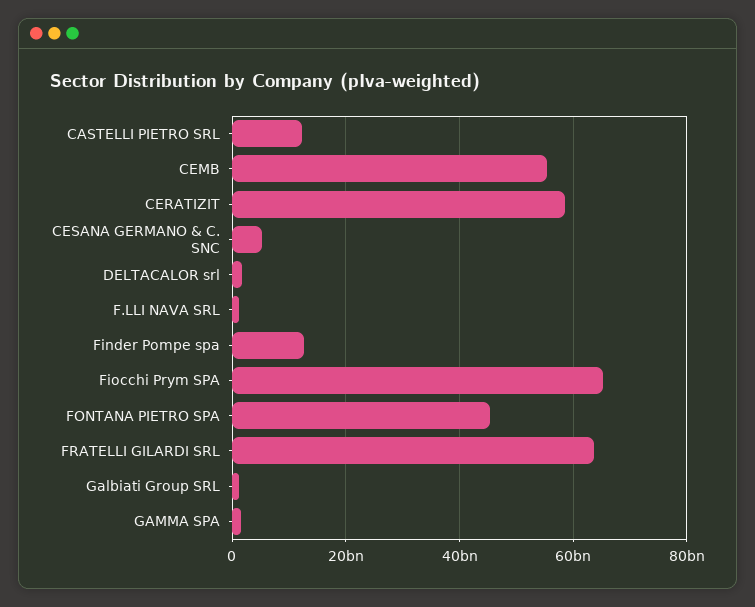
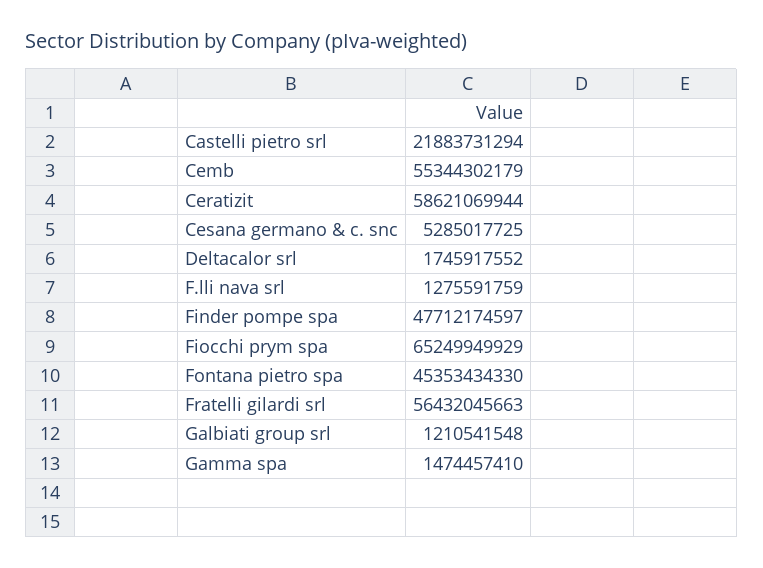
CASTELLI PIETRO SRL: 12000000000 -> 21883731294
Finder Pompe spa: 12000000000 -> 47712174597
FRATELLI GILARDI SRL: 64000000000 -> 56432045663

